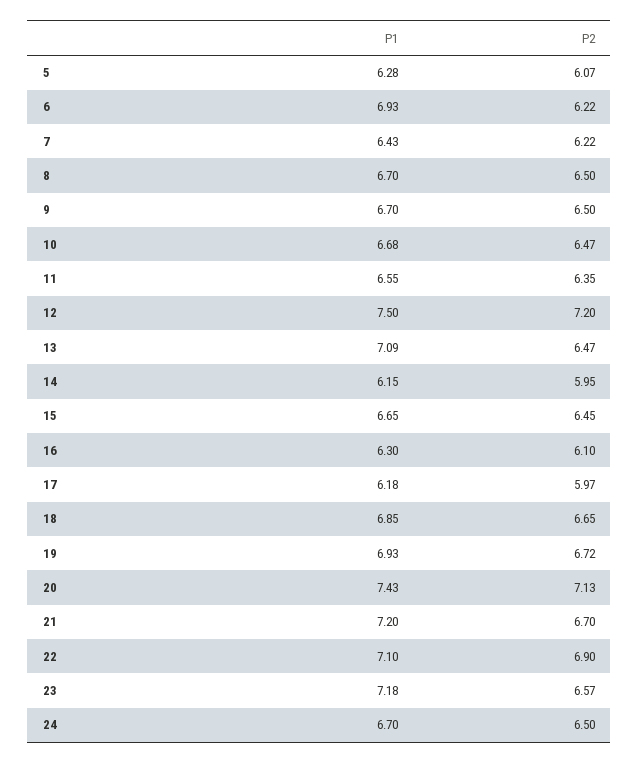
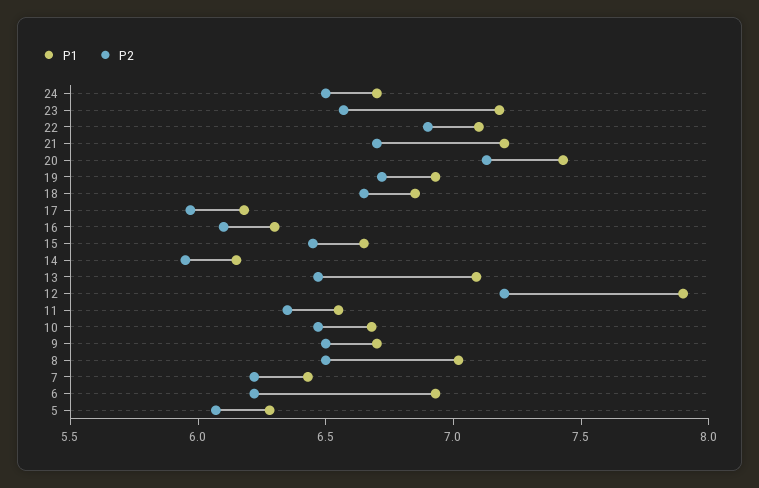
P1, 8: 6.7 -> 7
P1, 12: 7.5 -> 7.9

